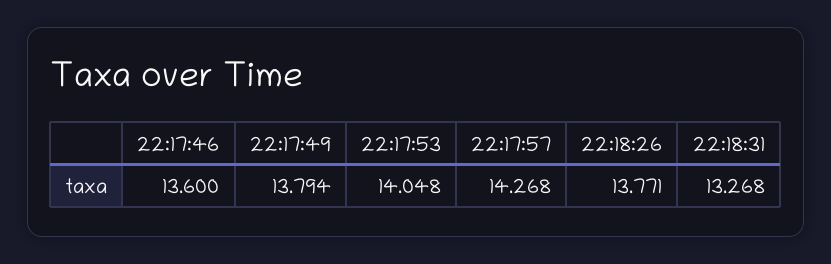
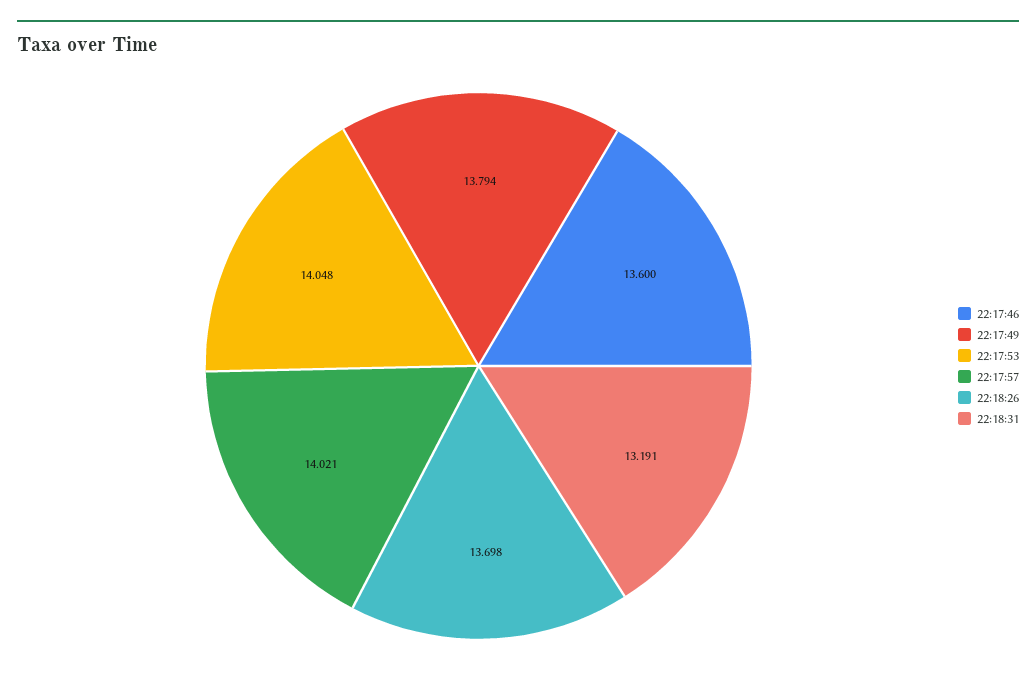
22:17:57: 14.268 -> 14.021
22:18:26: 13.771 -> 13.698
22:18:31: 13.268 -> 13.191

